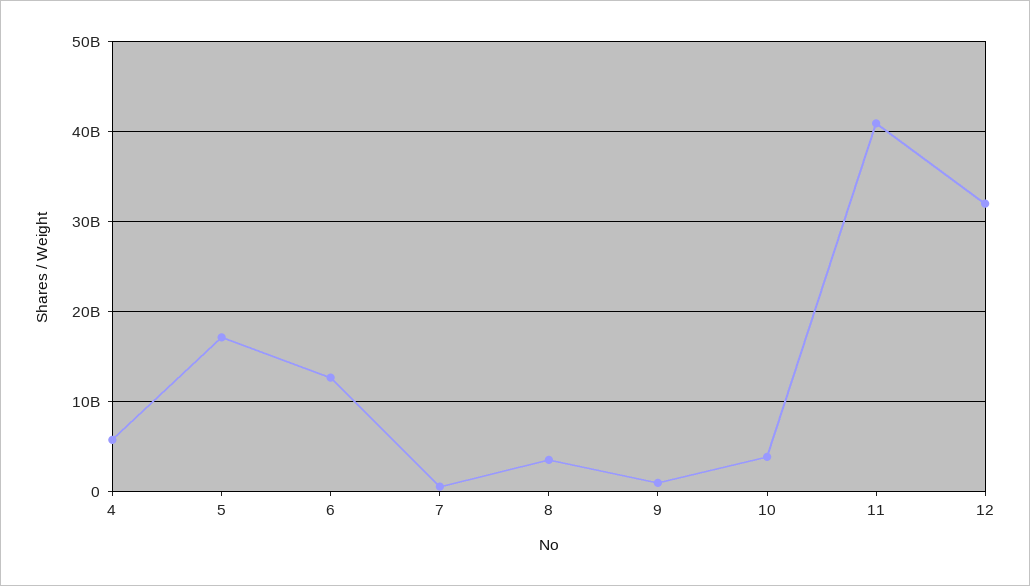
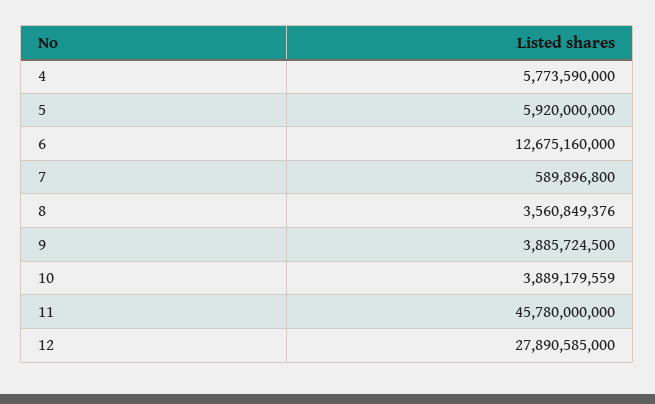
5: 17000000000 -> 5920000000
9: 1000000000 -> 3885724500
11: 41000000000 -> 45780000000
12: 32000000000 -> 27890585000

